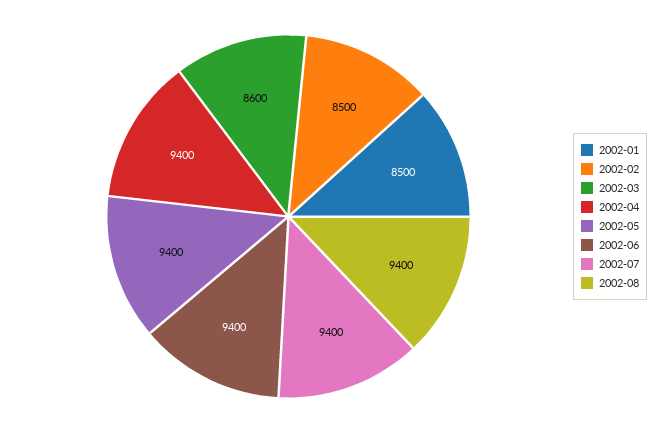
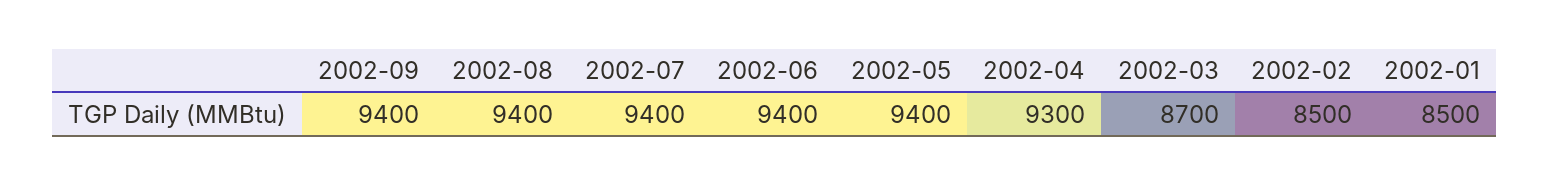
2002-03: 8600 -> 8700
2002-04: 9400 -> 9300
2002-09: none -> 9400

